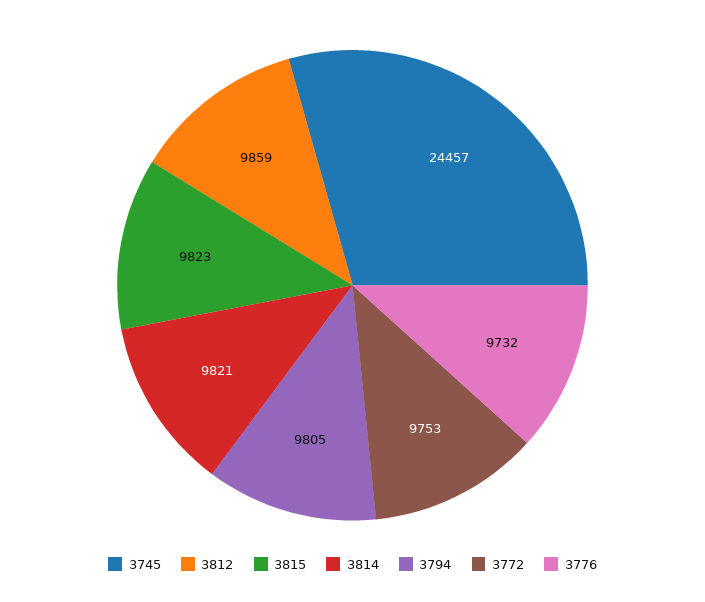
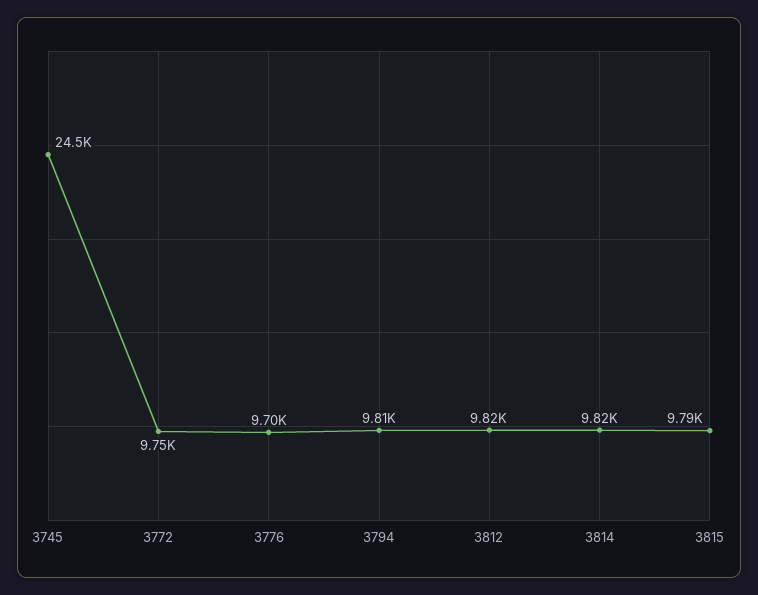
3812: 9859 -> 9820
3815: 9823 -> 9790
3776: 9732 -> 9700

